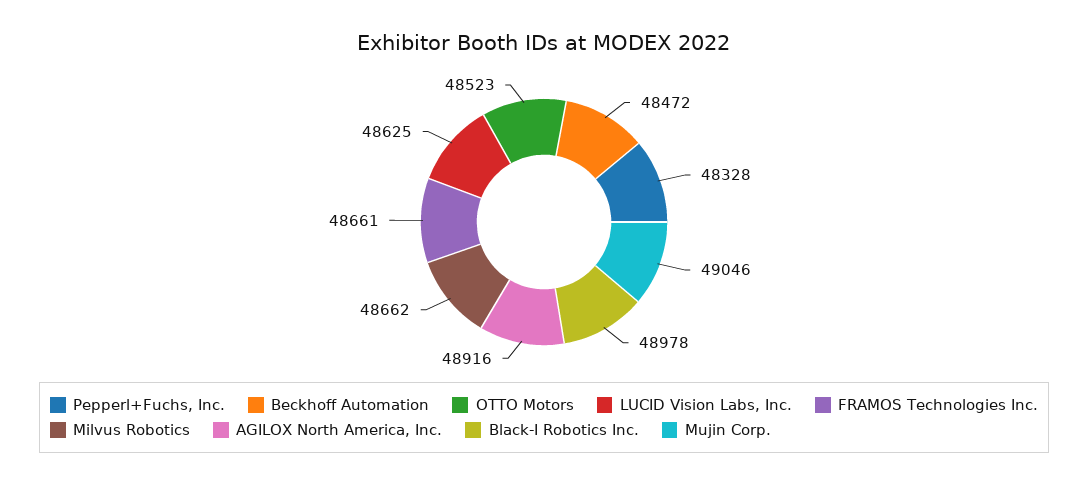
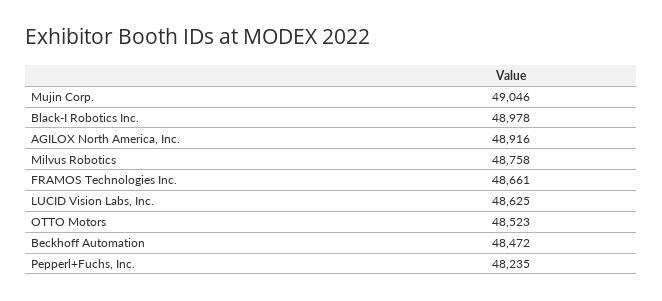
Pepperl+Fuchs, Inc.: 48328 -> 48235
Milvus Robotics: 48662 -> 48758

